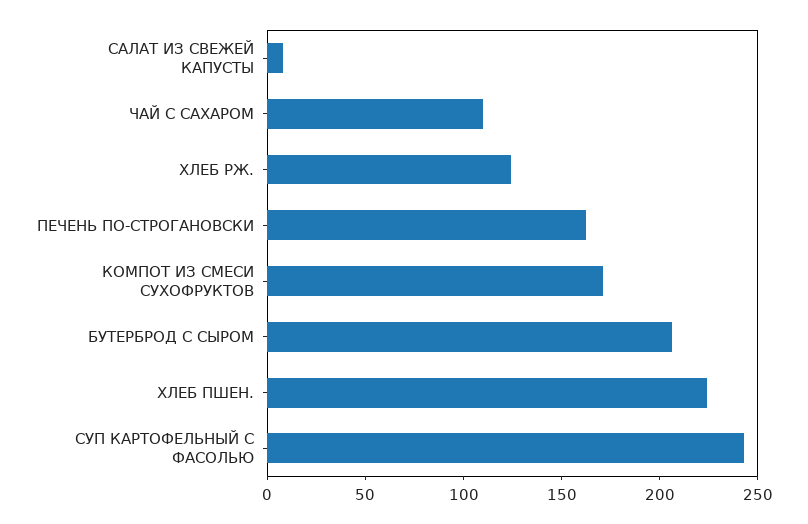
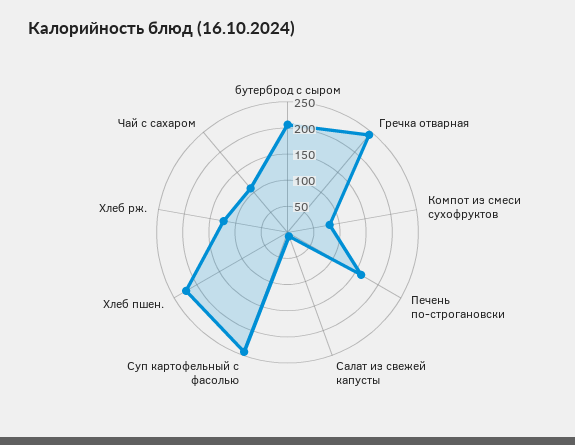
КОМПОТ ИЗ СМЕСИ СУХОФРУКТОВ: 170 -> 75
Гречка отварная: none -> 250

